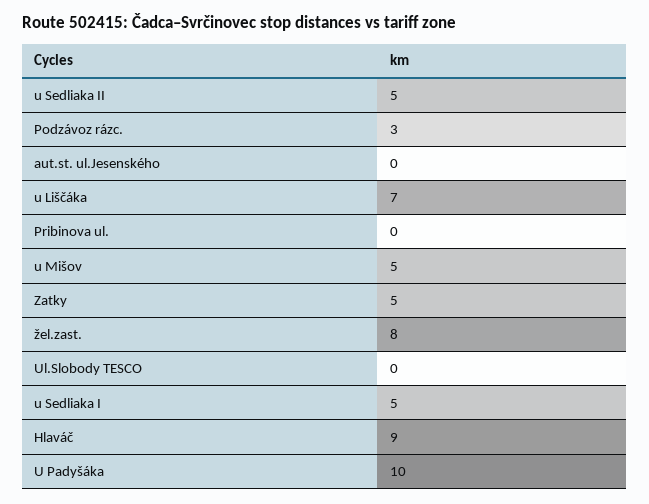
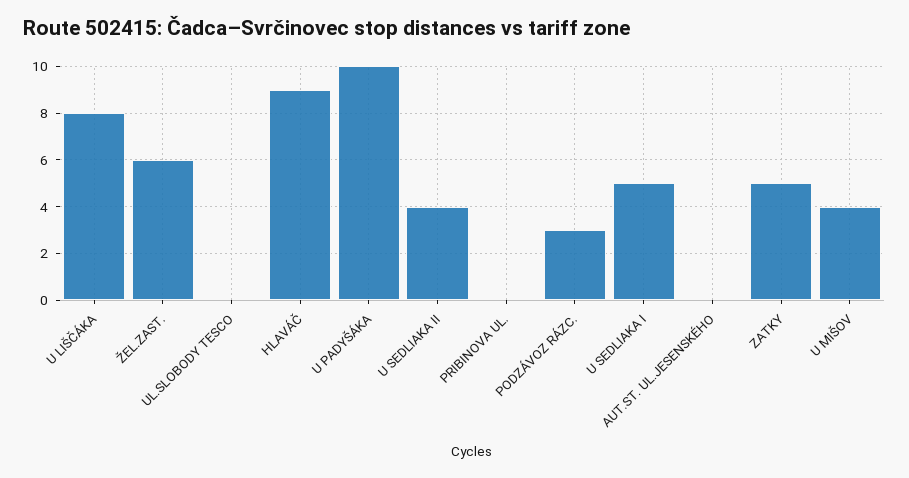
u Sedliaka II: 5 -> 4
u Liščáka: 7 -> 8
u Mišov: 5 -> 4
žel.zast.: 8 -> 6

